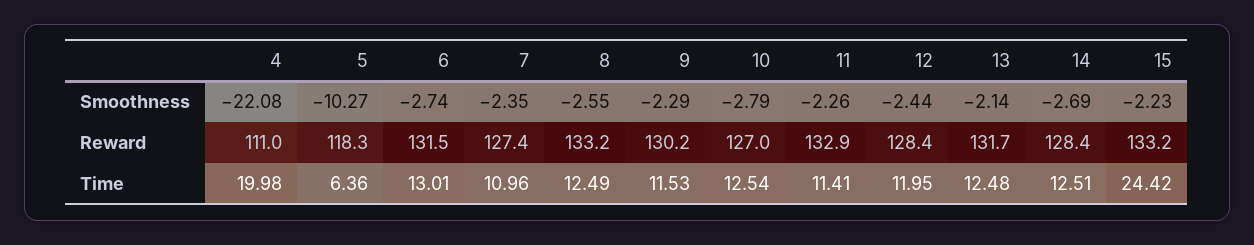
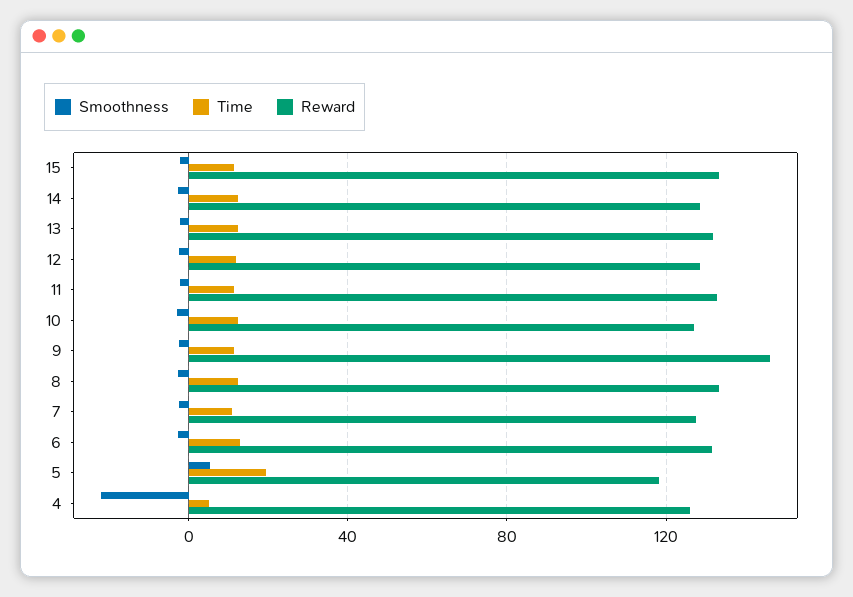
Smoothness, 5: -10.27 -> 5
Reward, 4: 111 -> 125
Reward, 9: 130.2 -> 145
Time, 4: 19.98 -> 5
Time, 5: 6.36 -> 20
Time, 15: 24.42 -> 10

